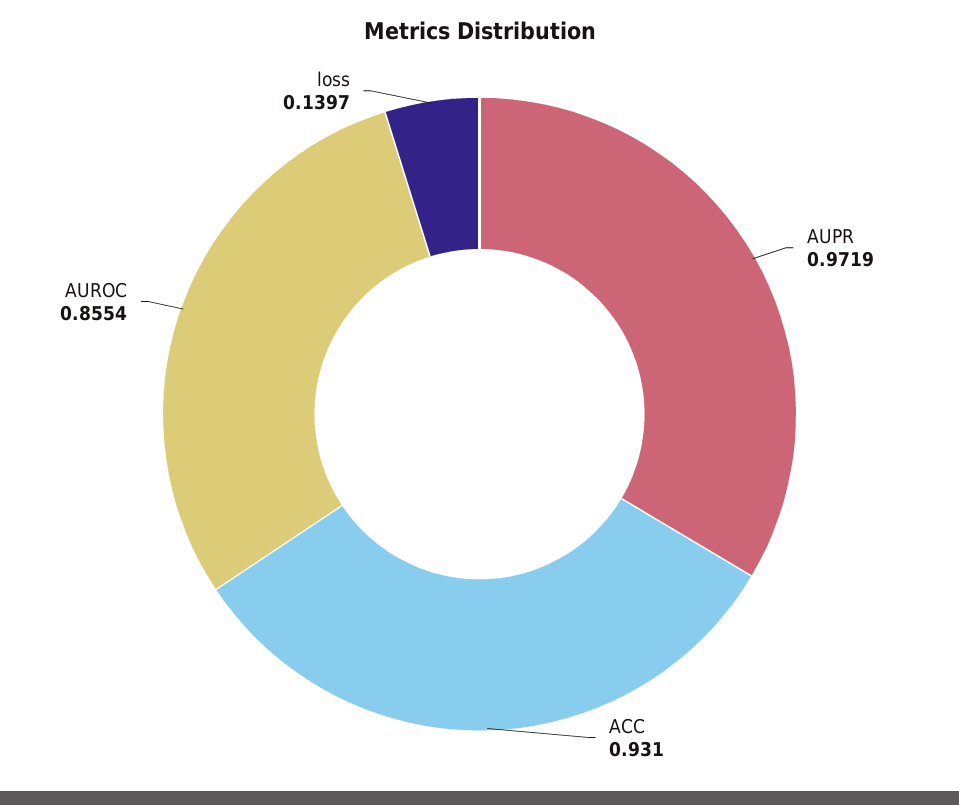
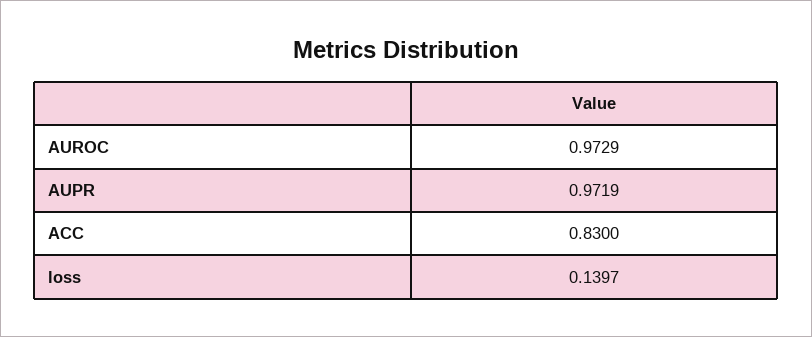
ACC: 0.931 -> 0.83
AUROC: 0.8554 -> 0.9729

